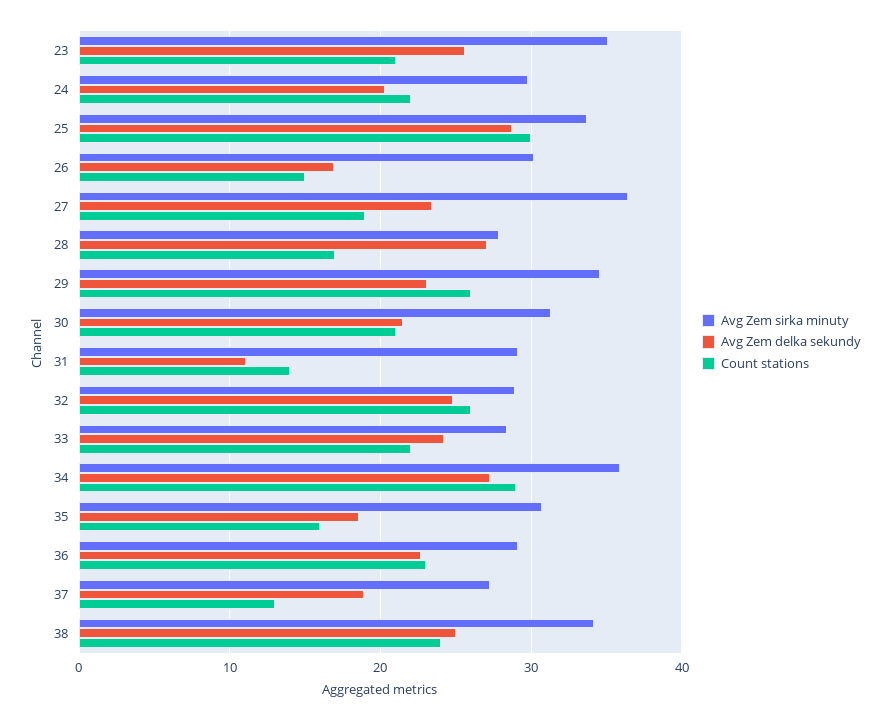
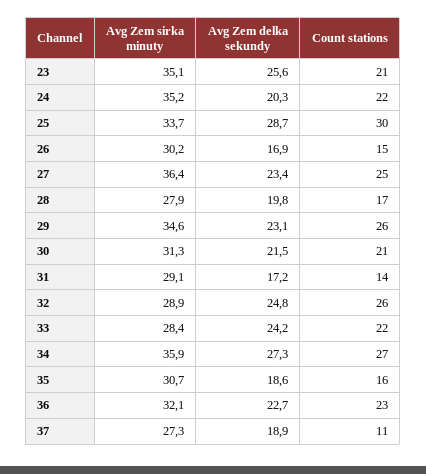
Avg Zem sirka minuty, 24: 30 -> 35.2
Count stations, 27: 19 -> 25
Avg Zem delka sekundy, 28: 27 -> 19.8
Avg Zem delka sekundy, 31: 11 -> 17.2
Count stations, 34: 29 -> 27
Avg Zem sirka minuty, 36: 29 -> 32.1
Count stations, 37: 13 -> 11
Avg Zem sirka minuty, 38: 34 -> none
Avg Zem delka sekundy, 38: 25 -> none
Count stations, 38: 24 -> none

